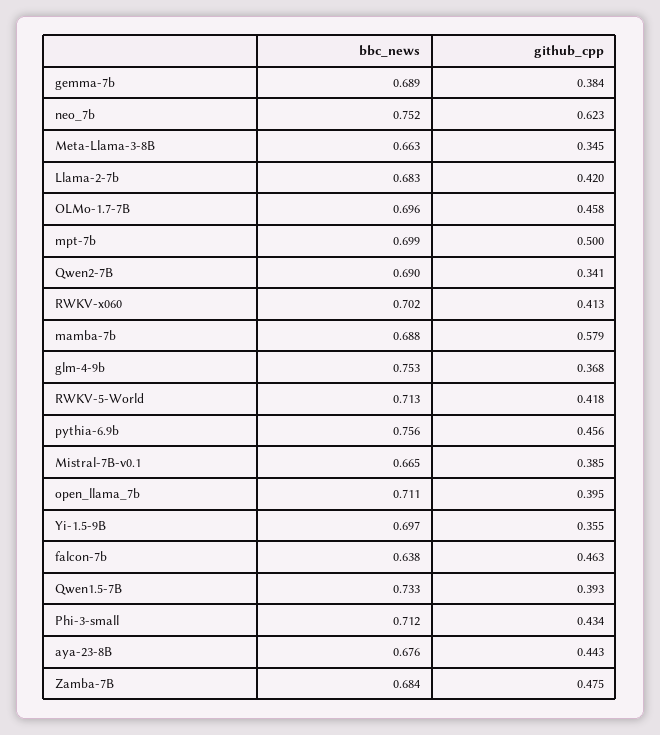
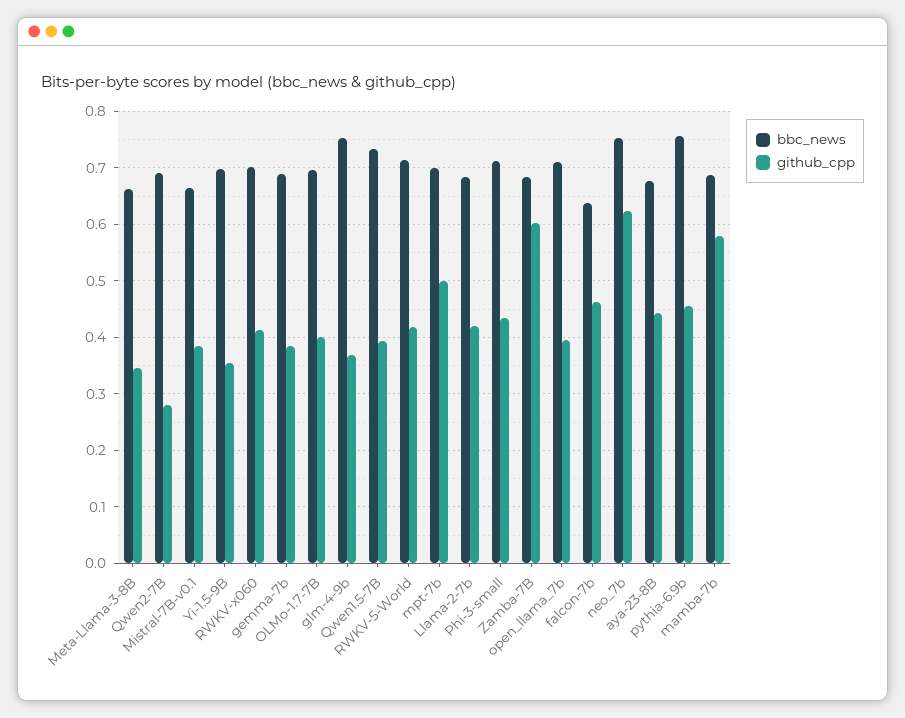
github_cpp, OLMo-1.7-7B: 0.458 -> 0.4
github_cpp, Qwen2-7B: 0.341 -> 0.28
github_cpp, Zamba-7B: 0.475 -> 0.6

